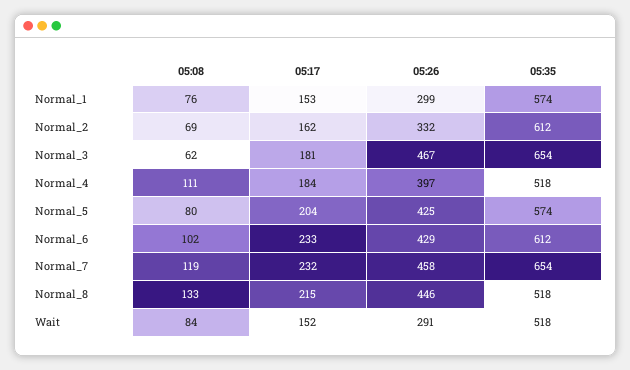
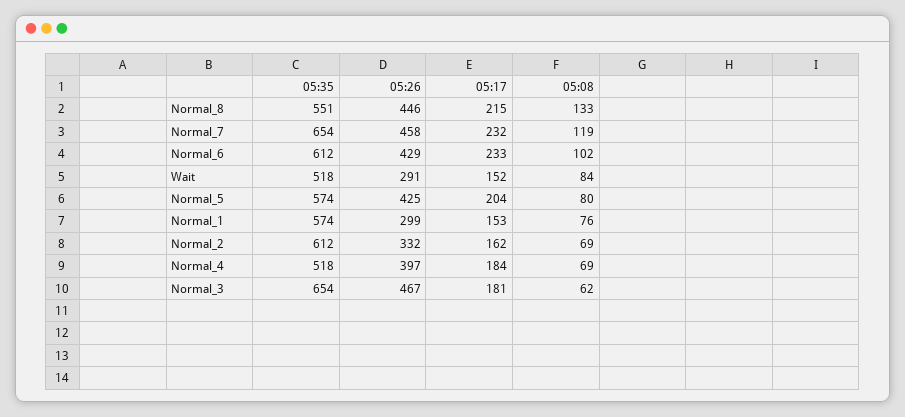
05:08, Normal_4: 111 -> 69
05:35, Normal_8: 518 -> 551

